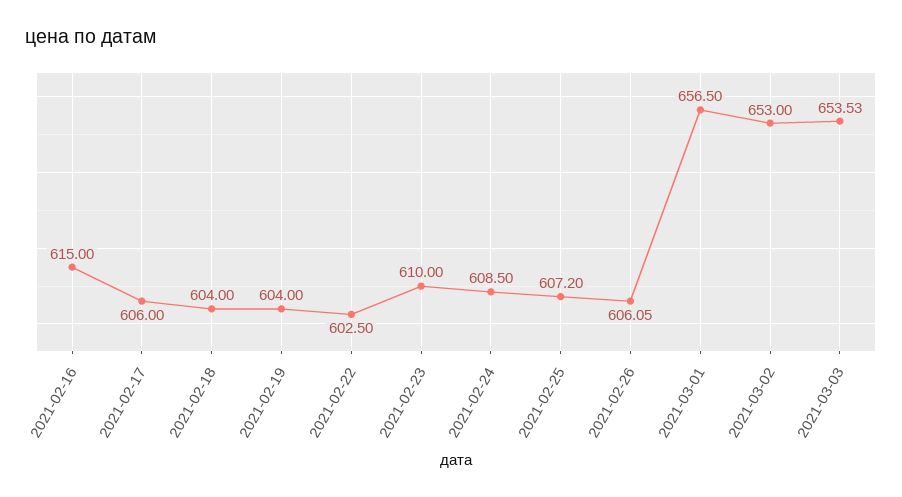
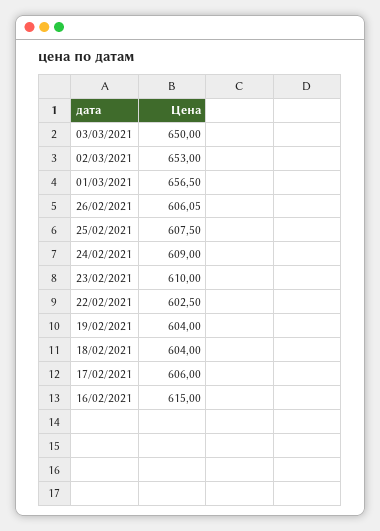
2021-02-24: 608.5 -> 609
2021-02-25: 607.2 -> 607.5
2021-03-03: 653.53 -> 650

